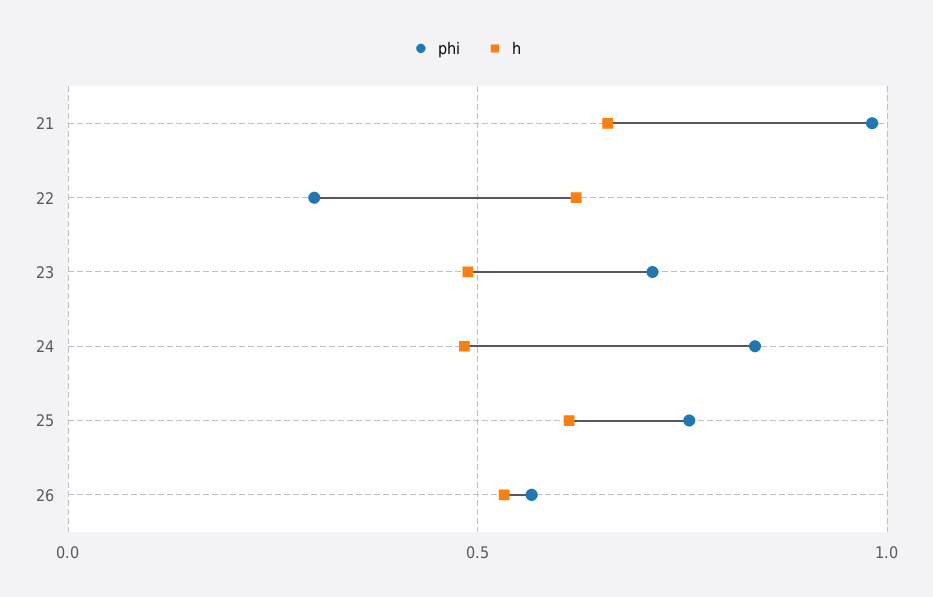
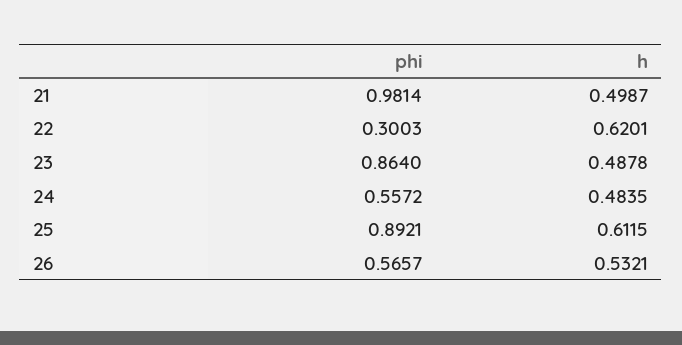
h, 21: 0.65 -> 0.4987
phi, 23: 0.7 -> 0.864
phi, 24: 0.85 -> 0.5572
phi, 25: 0.75 -> 0.8921

